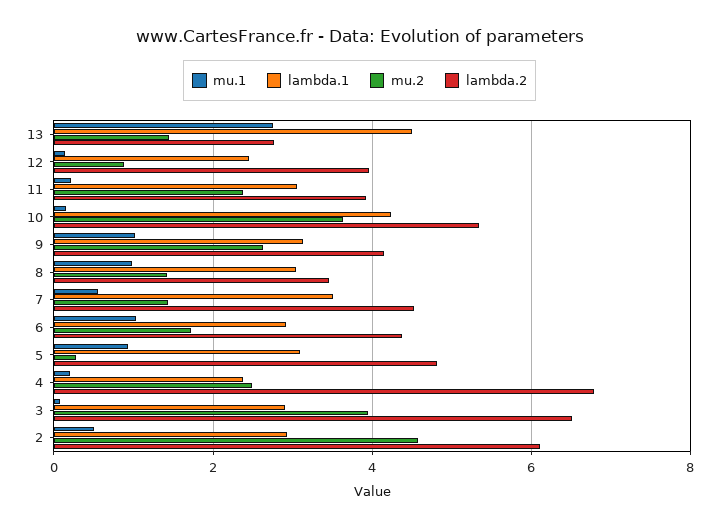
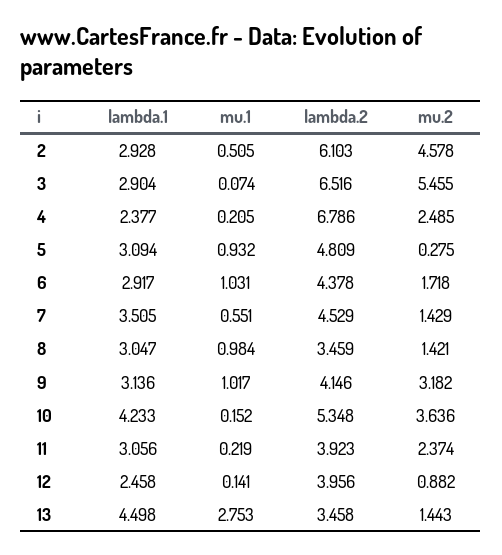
lambda.2, 13: 2.8 -> 3.458
mu.2, 9: 2.6 -> 3.182
mu.2, 3: 4 -> 5.455

